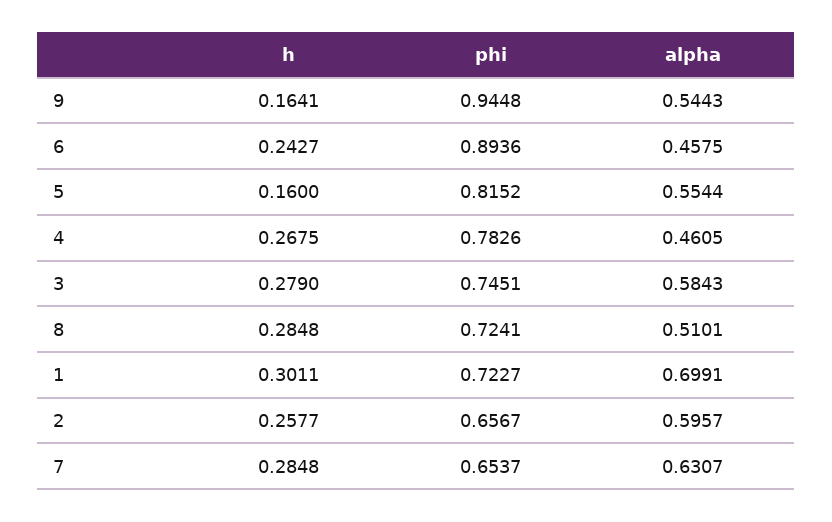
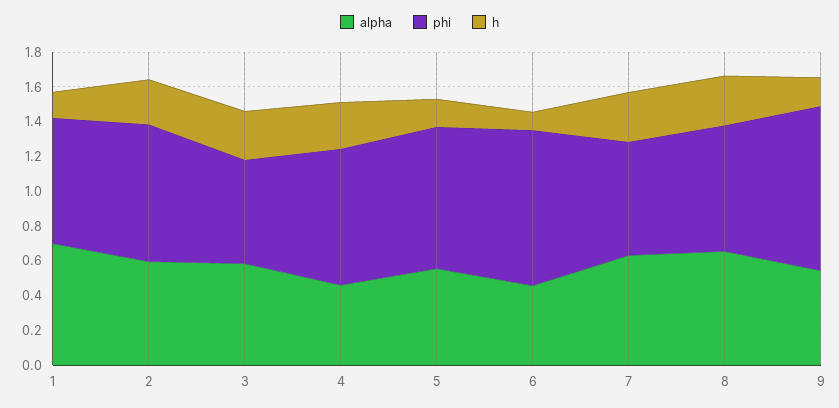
h, 6: 0.2427 -> 0.1
phi, 3: 0.7451 -> 0.6
alpha, 8: 0.5101 -> 0.65
h, 1: 0.3011 -> 0.15
phi, 2: 0.6567 -> 0.8

